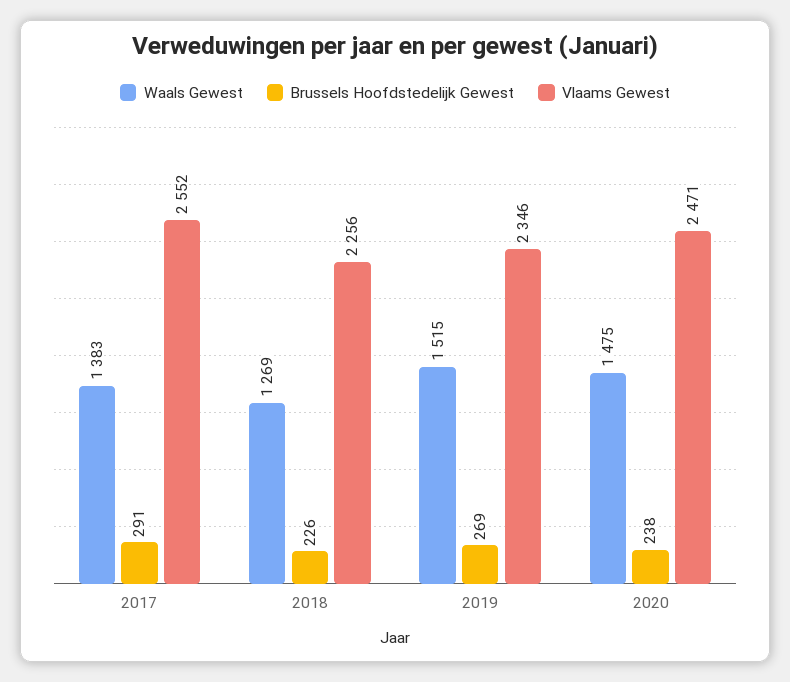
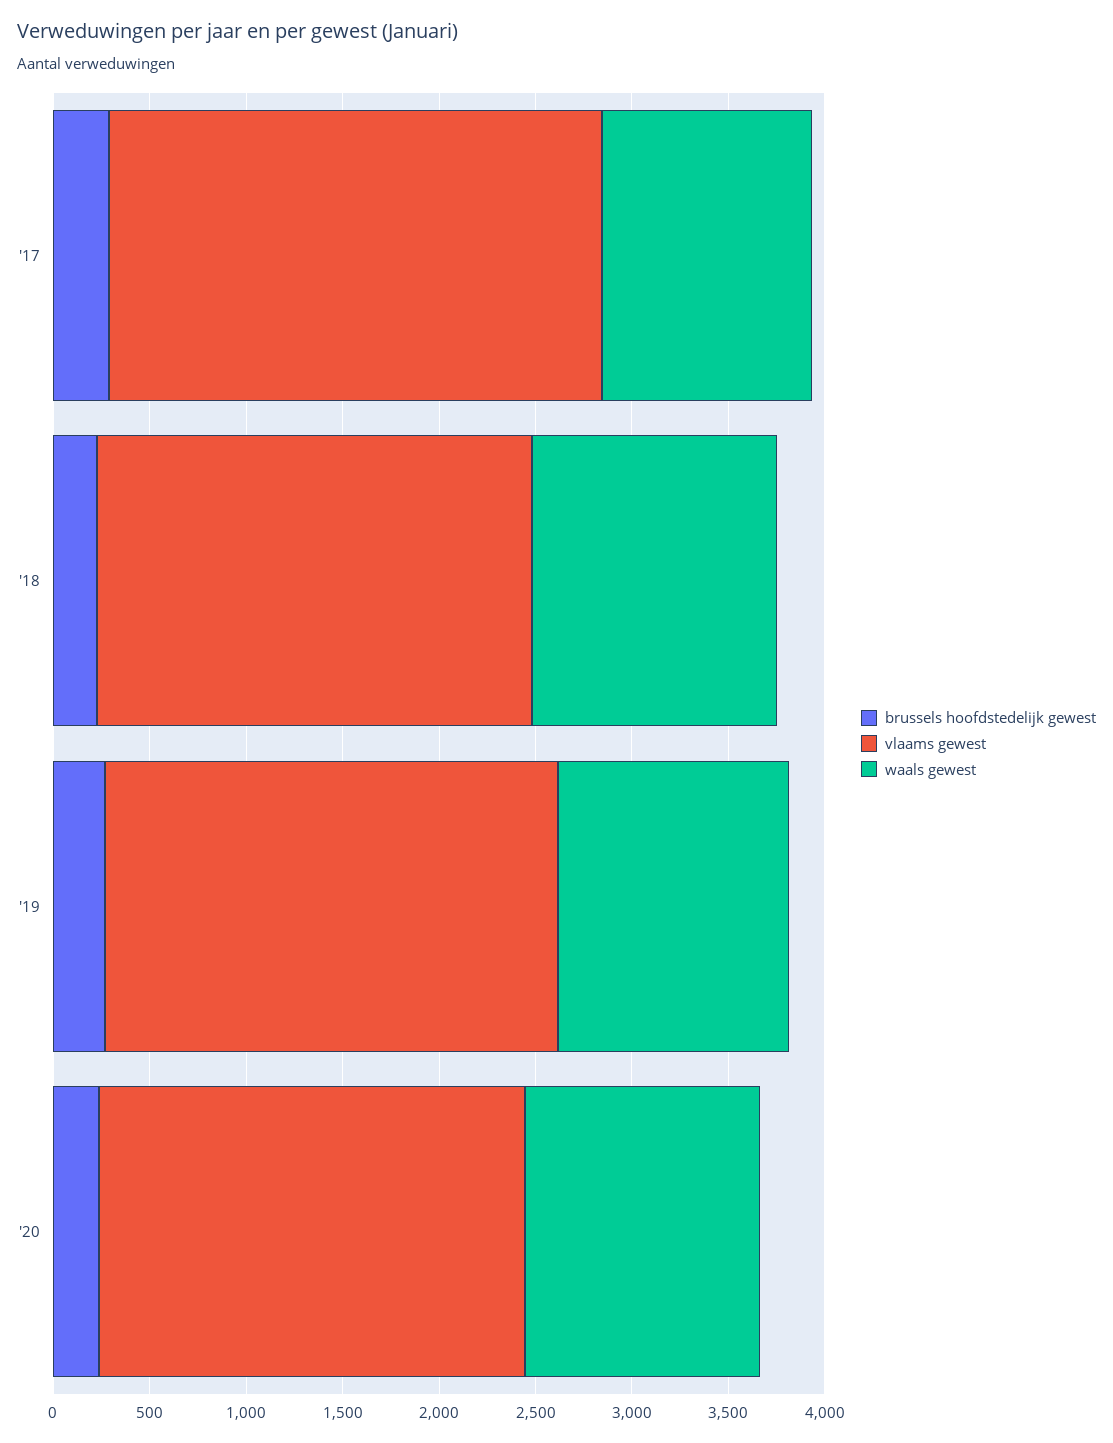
Waals Gewest, 2017: 1383 -> 1100
Waals Gewest, 2019: 1515 -> 1200
Waals Gewest, 2020: 1475 -> 1200
Vlaams Gewest, 2020: 2471 -> 2200

